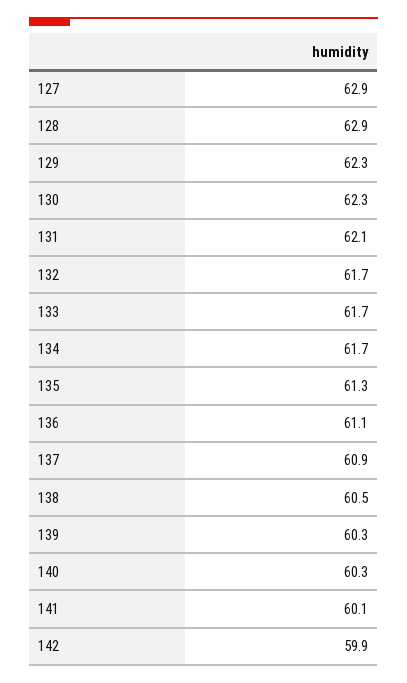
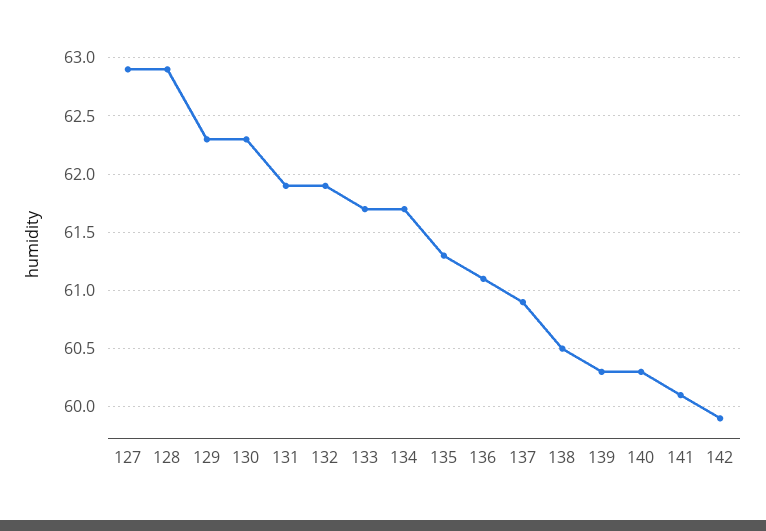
131: 62.1 -> 61.9
132: 61.7 -> 61.9

